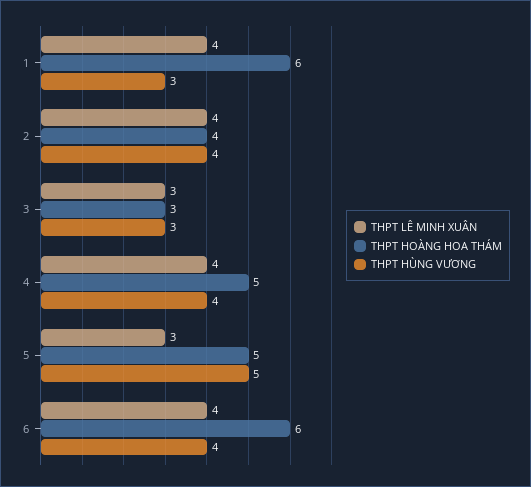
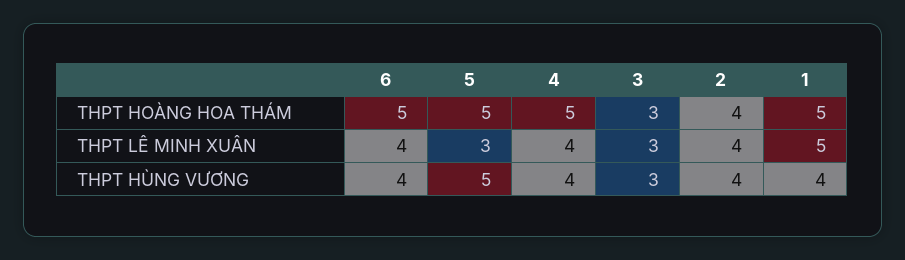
THPT LÊ MINH XUÂN, 1: 4 -> 5
THPT HOÀNG HOA THÁM, 1: 6 -> 5
THPT HÙNG VƯƠNG, 1: 3 -> 4
THPT HOÀNG HOA THÁM, 6: 6 -> 5

